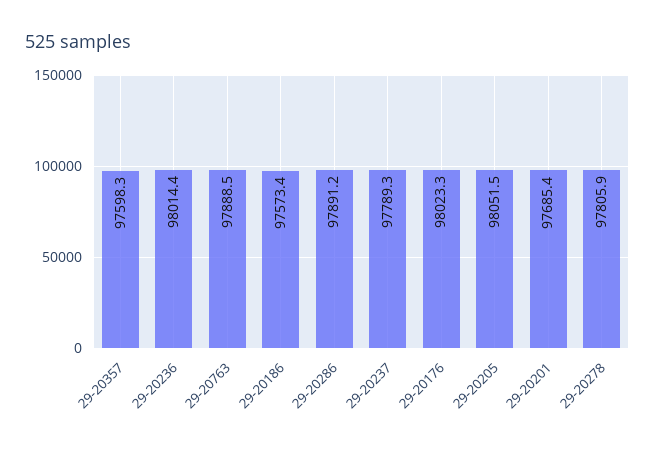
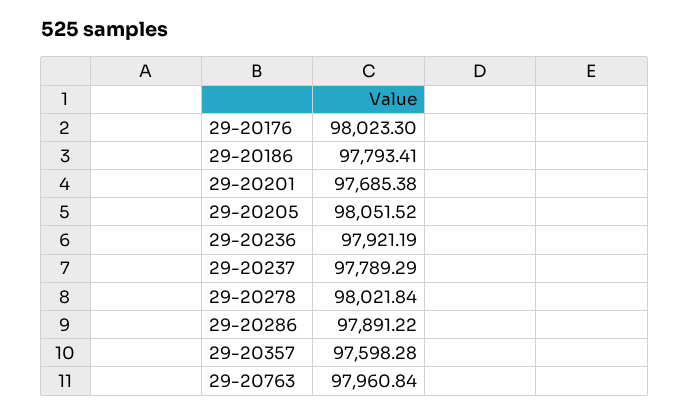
29-20236: 98014.4 -> 97921.19
29-20763: 97888.5 -> 97960.84
29-20186: 97573.4 -> 97793.41
29-20278: 97805.9 -> 98021.84

